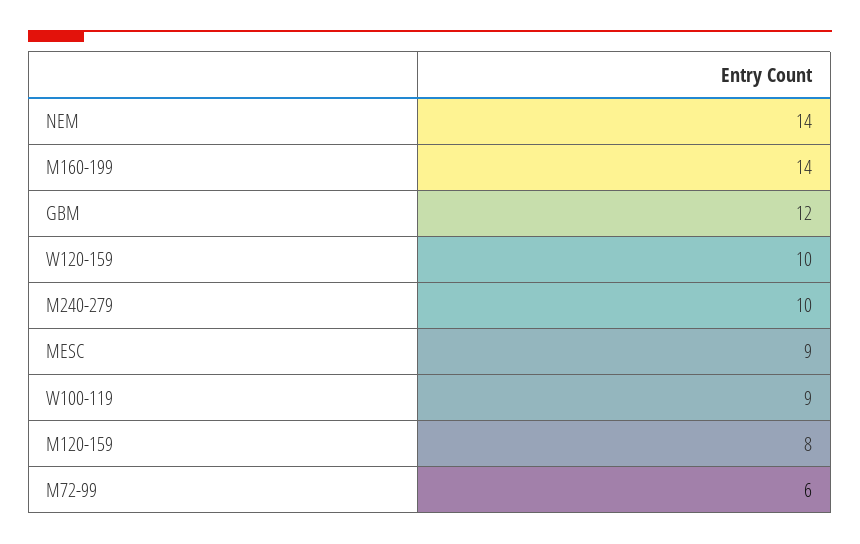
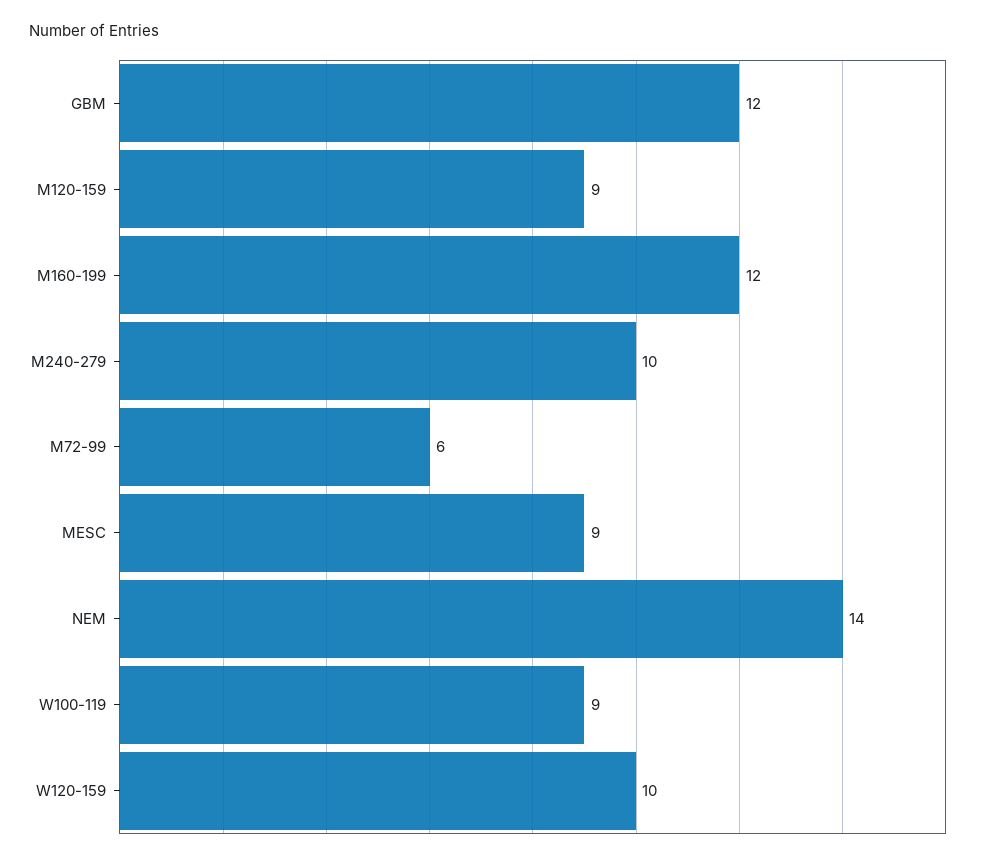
M160-199: 14 -> 12
M120-159: 8 -> 9

